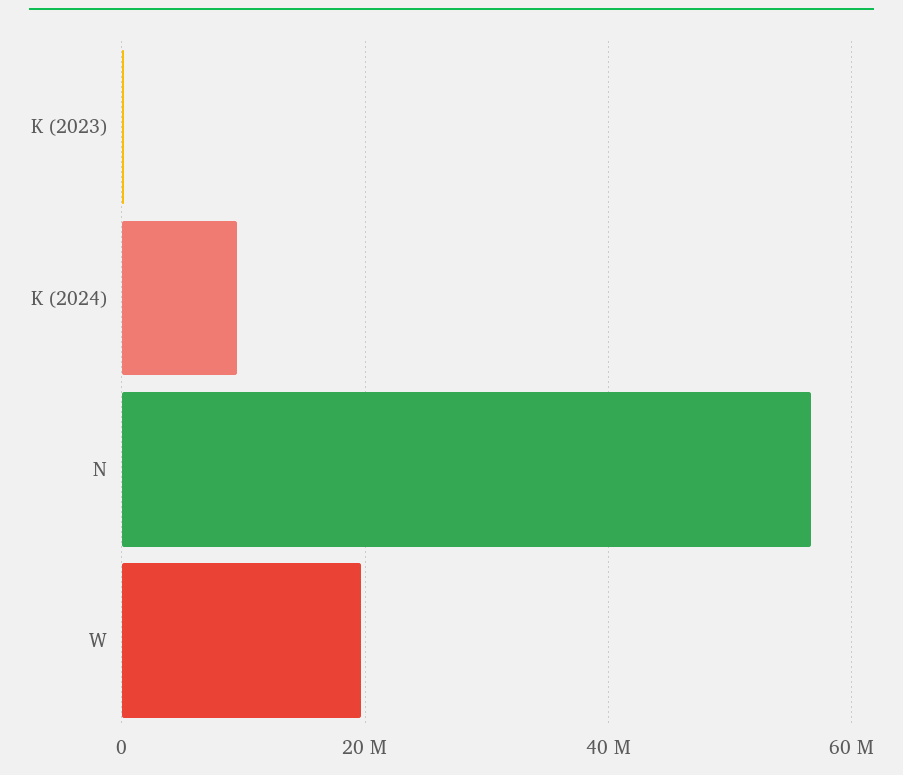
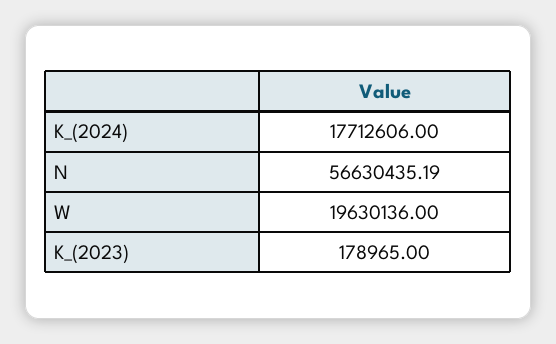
K (2024): 10000000 -> 17712606

